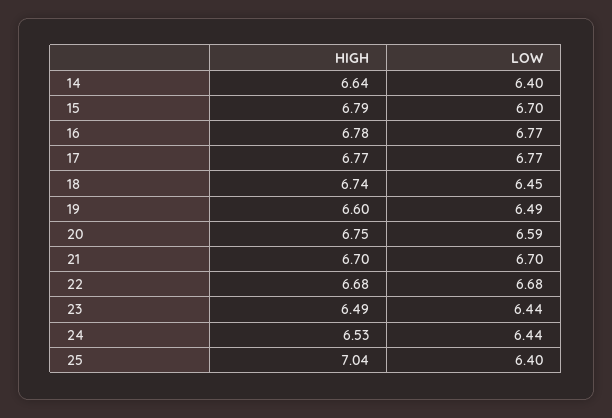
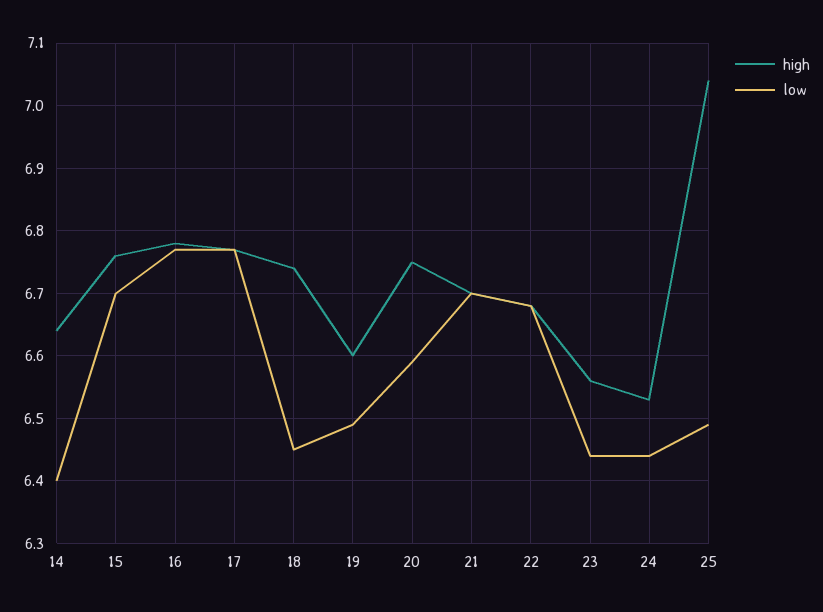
HIGH, 15: 6.79 -> 6.76
HIGH, 23: 6.49 -> 6.56
LOW, 25: 6.4 -> 6.49

